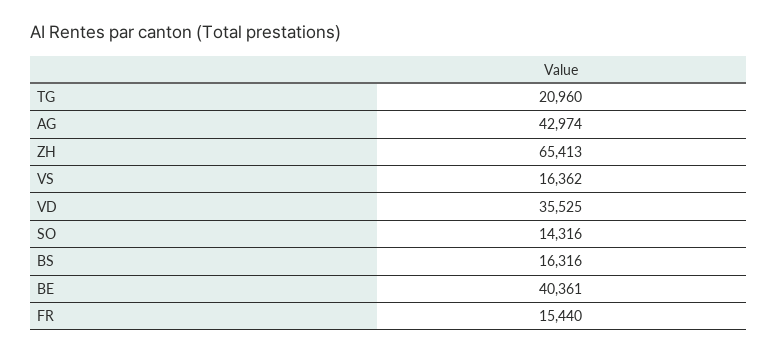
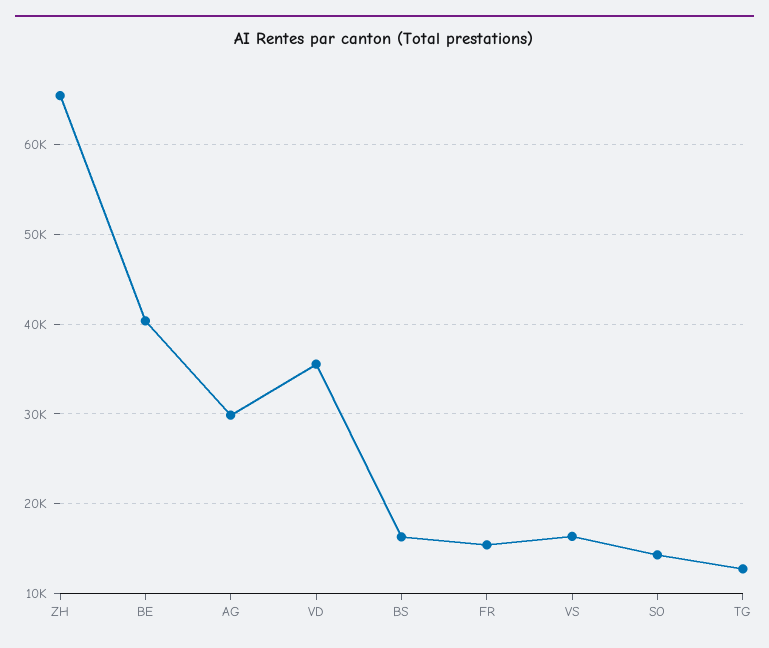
TG: 20960 -> 13000
AG: 42974 -> 30000

